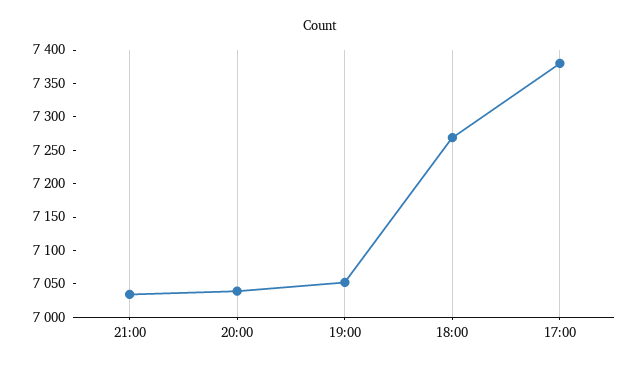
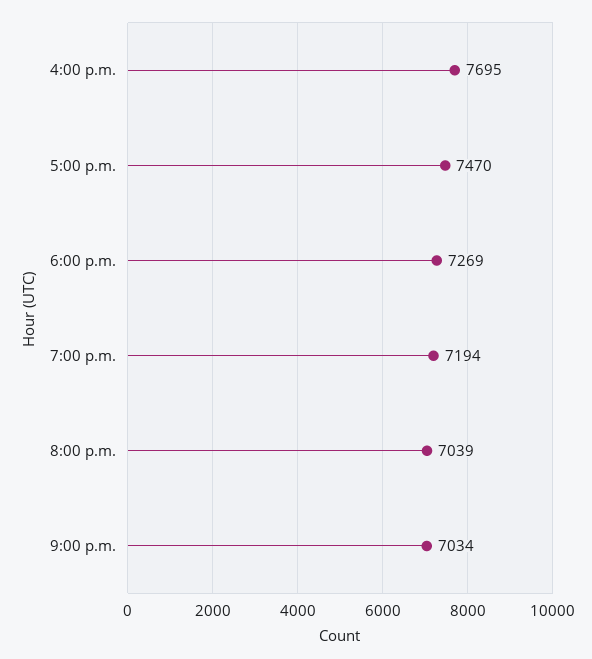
19:00: 7050 -> 7194
17:00: 7375 -> 7470
4:00 p.m.: none -> 7695

